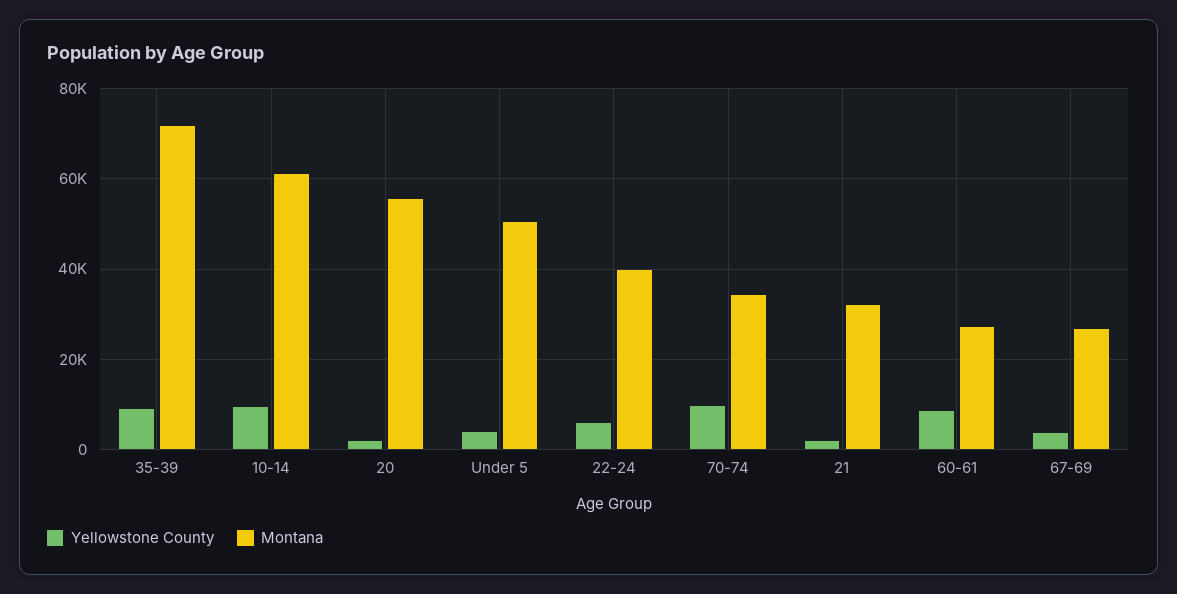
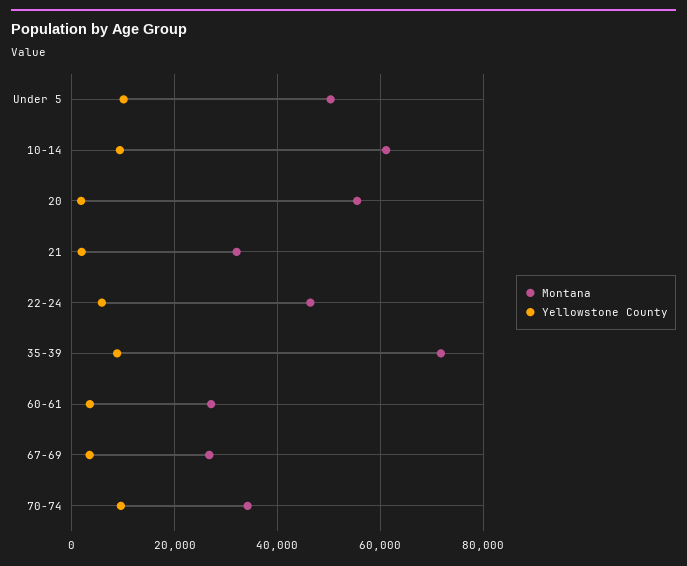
Yellowstone County, Under 5: 4000 -> 10000
Montana, 22-24: 40000 -> 46000
Yellowstone County, 60-61: 8000 -> 4000

